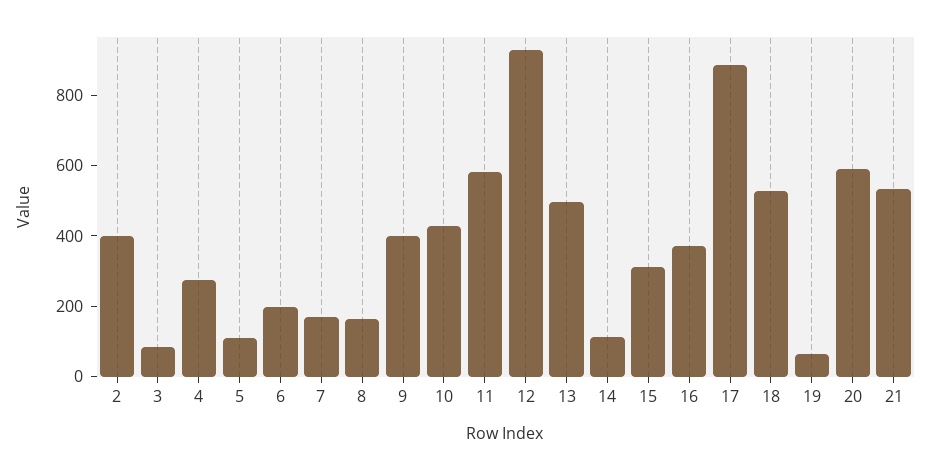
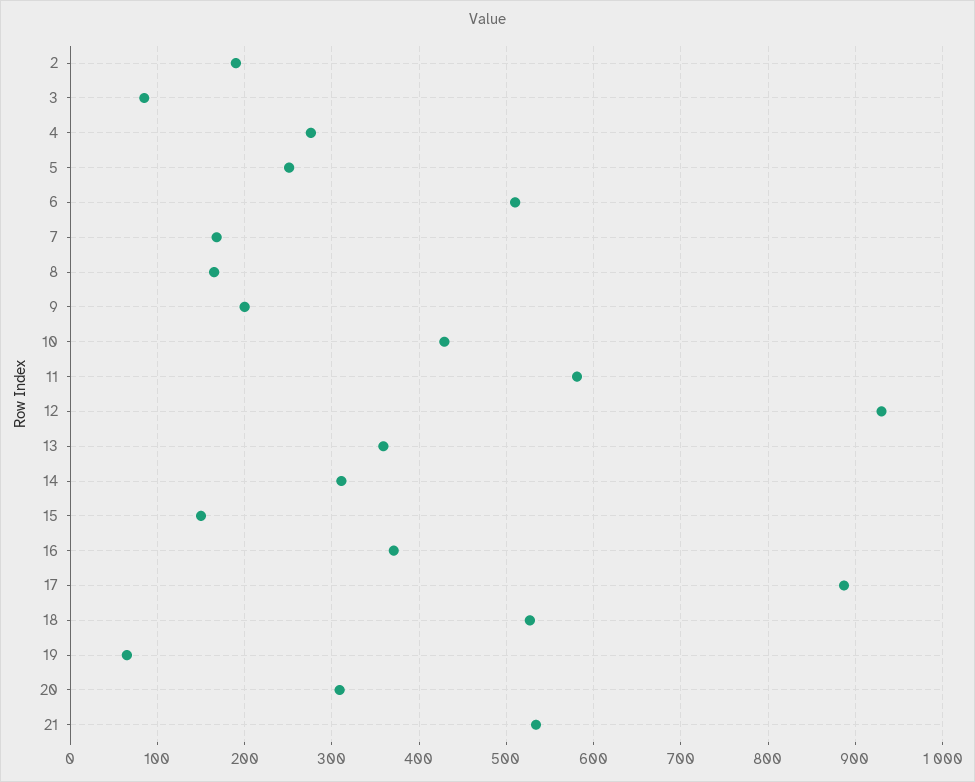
2: 400 -> 190
5: 100 -> 250
6: 200 -> 510
9: 400 -> 200
13: 500 -> 360
14: 100 -> 310
15: 300 -> 150
20: 600 -> 310

